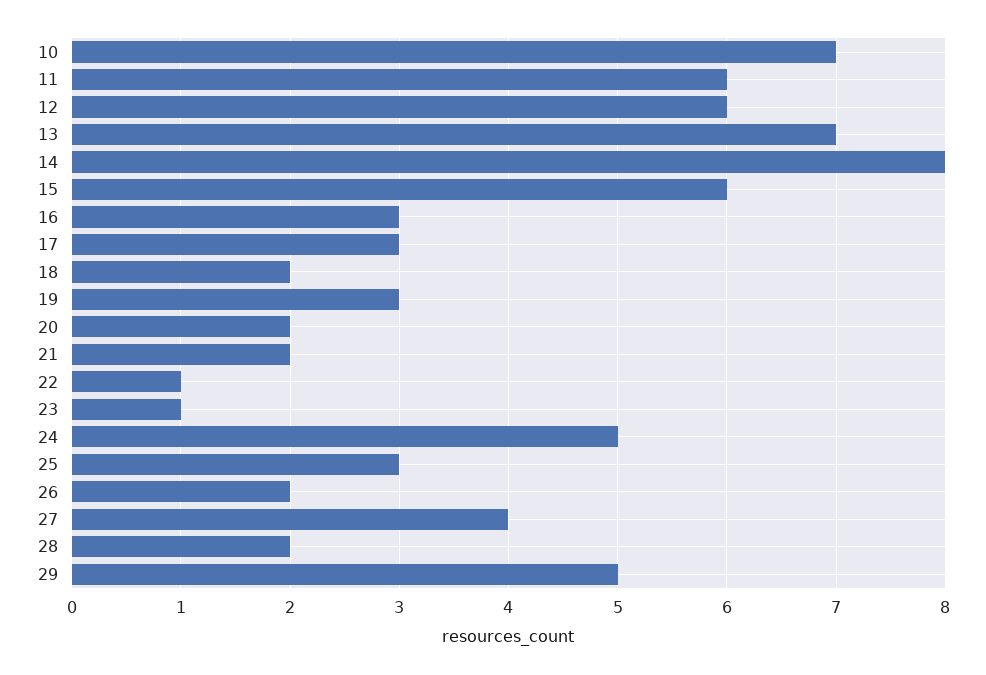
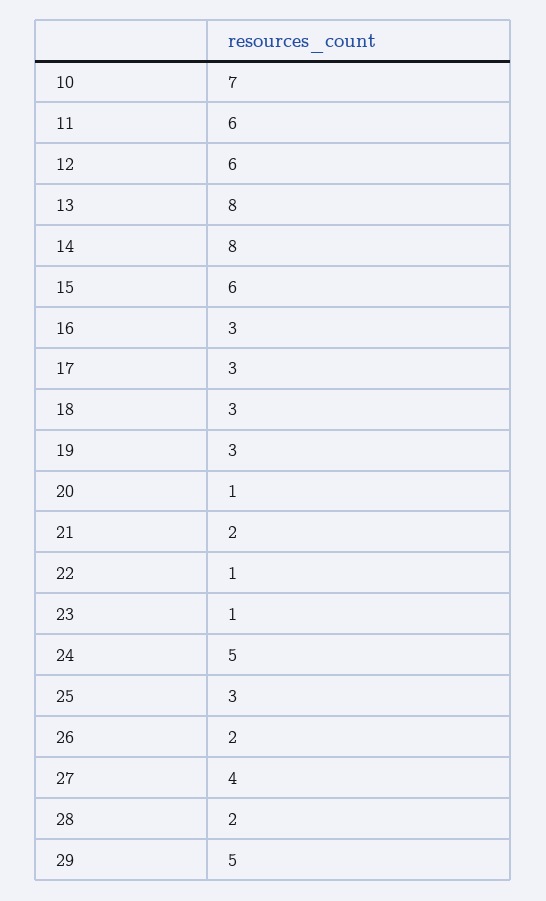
13: 7 -> 8
18: 2 -> 3
20: 2 -> 1

